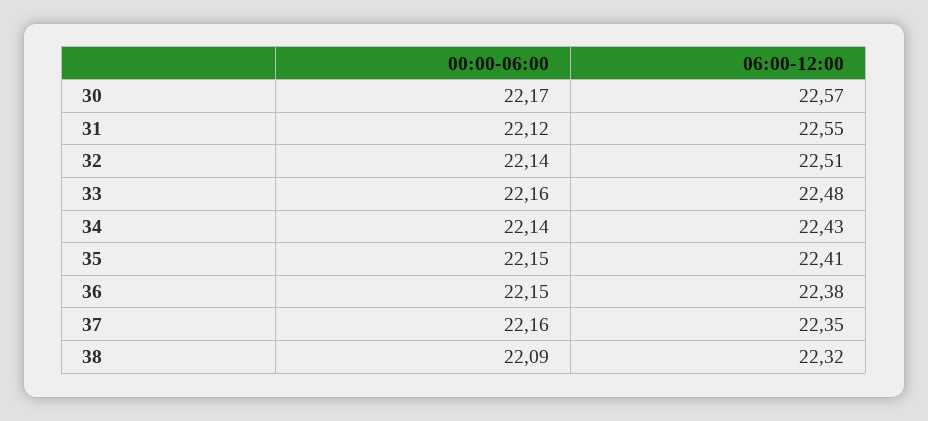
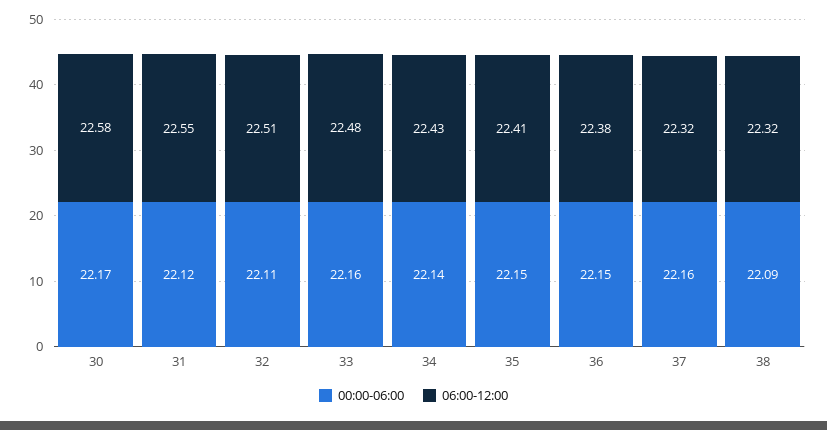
06:00-12:00, 30: 22.57 -> 22.58
00:00-06:00, 32: 22.14 -> 22.11
06:00-12:00, 37: 22.35 -> 22.32

